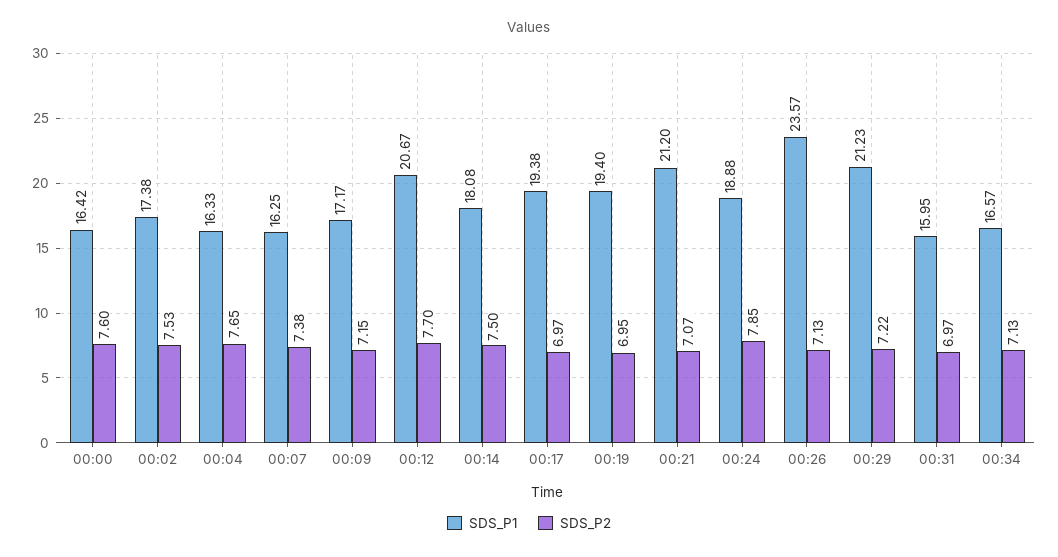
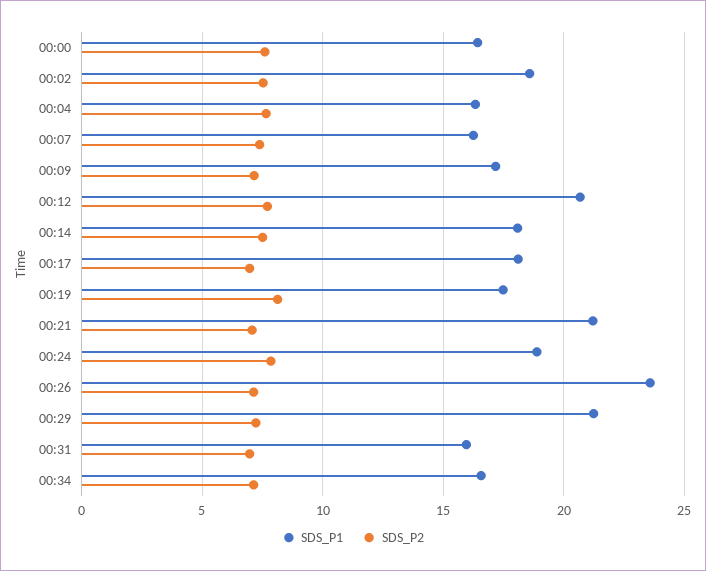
SDS_P1, 00:02: 17.38 -> 18.5
SDS_P1, 00:17: 19.38 -> 18
SDS_P1, 00:19: 19.4 -> 17.5
SDS_P2, 00:19: 6.95 -> 8

